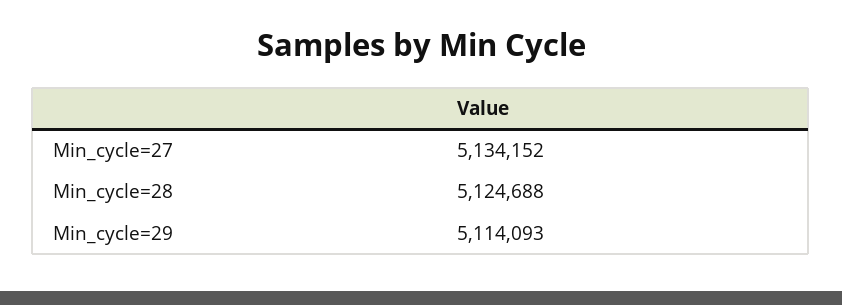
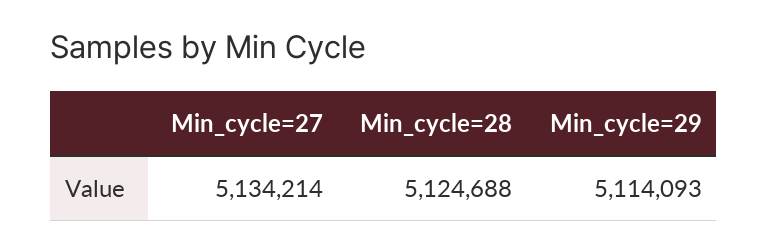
Min_cycle=27: 5134152 -> 5134214

